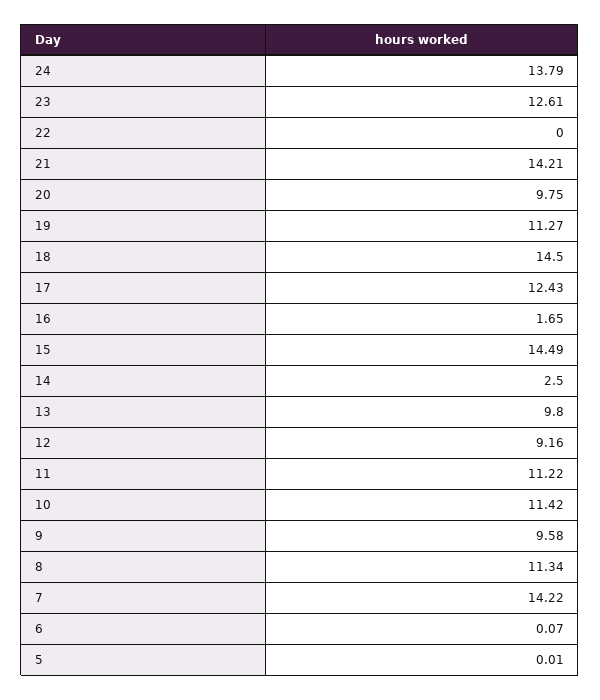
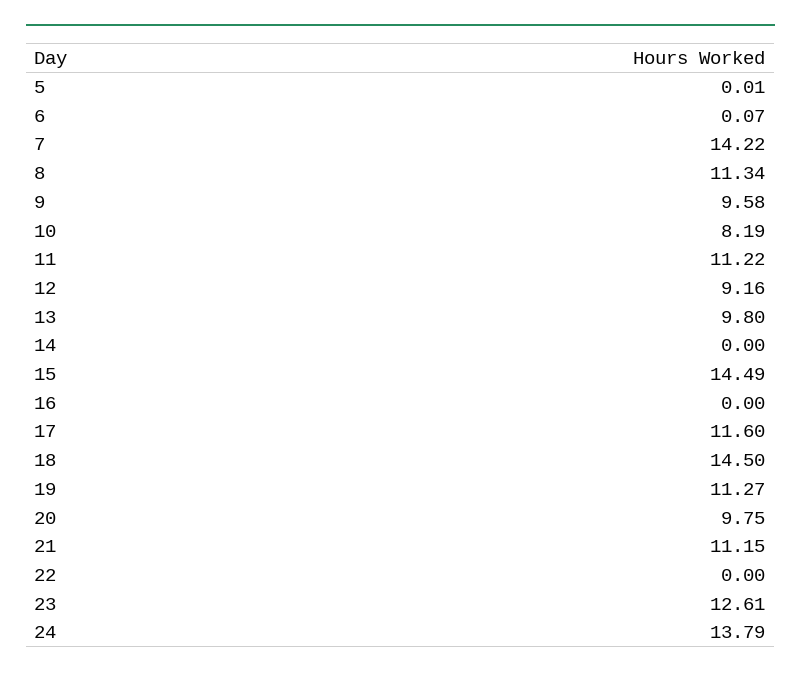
21: 14.21 -> 11.15
17: 12.43 -> 11.6
16: 1.65 -> 0
14: 2.5 -> 0
10: 11.42 -> 8.19

